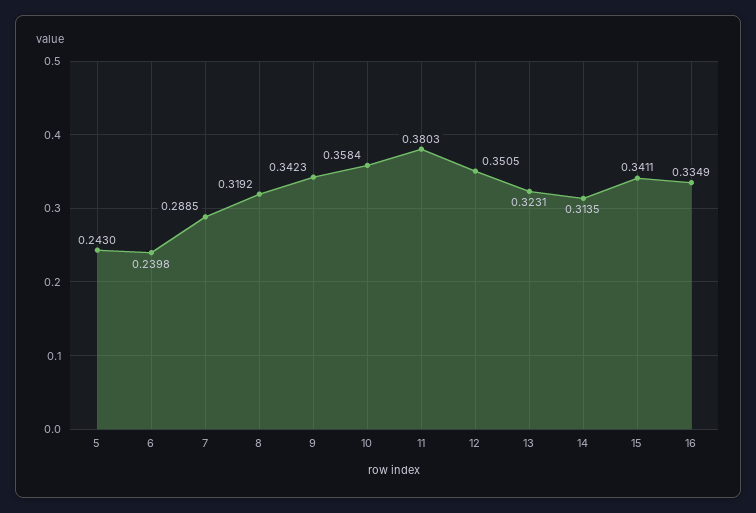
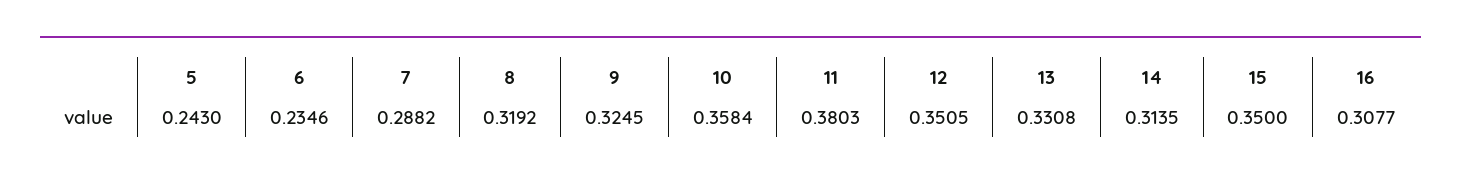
6: 0.2398 -> 0.2346
7: 0.2885 -> 0.2882
9: 0.3423 -> 0.3245
13: 0.3231 -> 0.3308
15: 0.3411 -> 0.35
16: 0.3349 -> 0.3077

